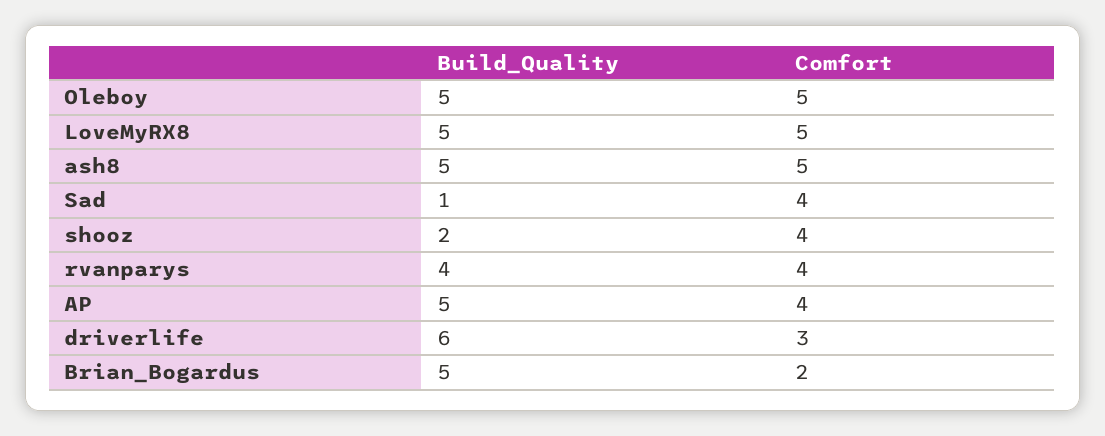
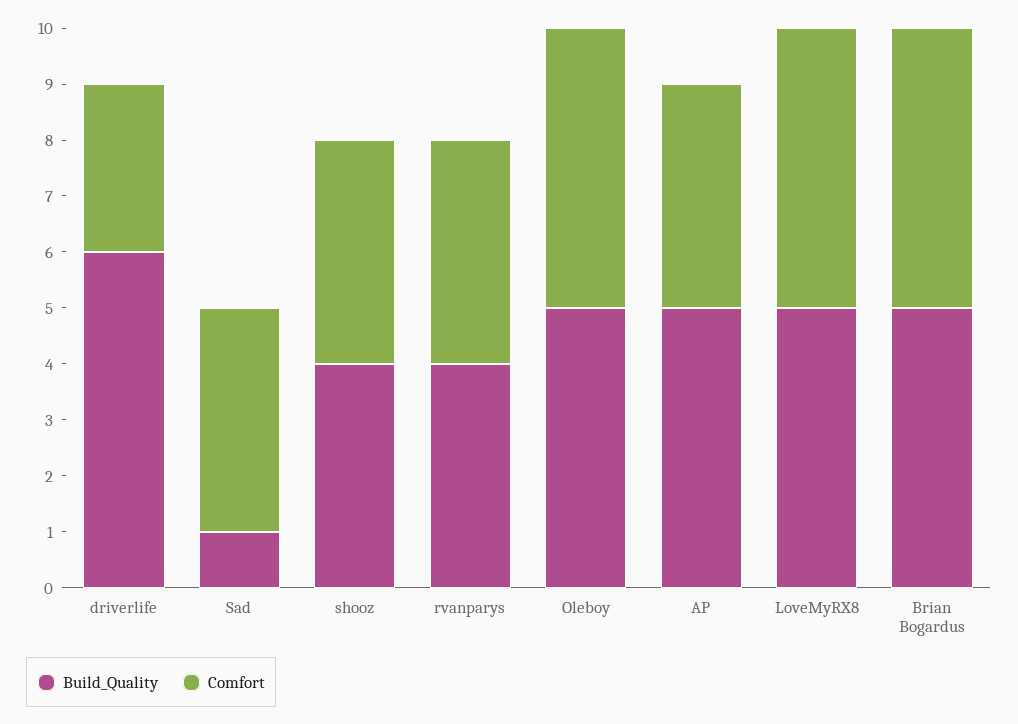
Build_Quality, ash8: 5 -> none
Comfort, ash8: 5 -> none
Build_Quality, shooz: 2 -> 4
Comfort, Brian_Bogardus: 2 -> 5

